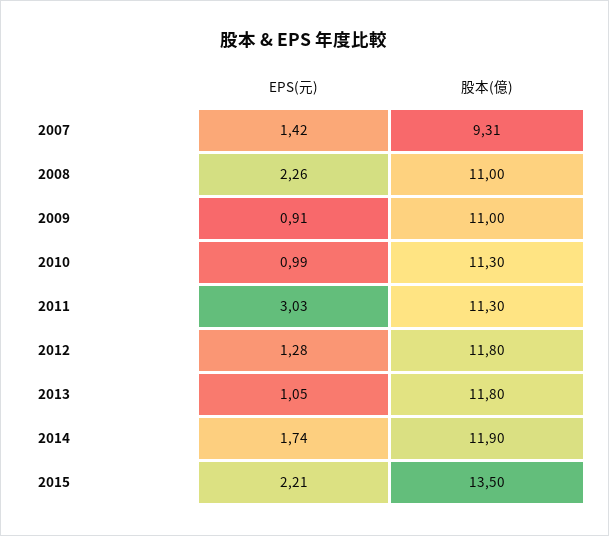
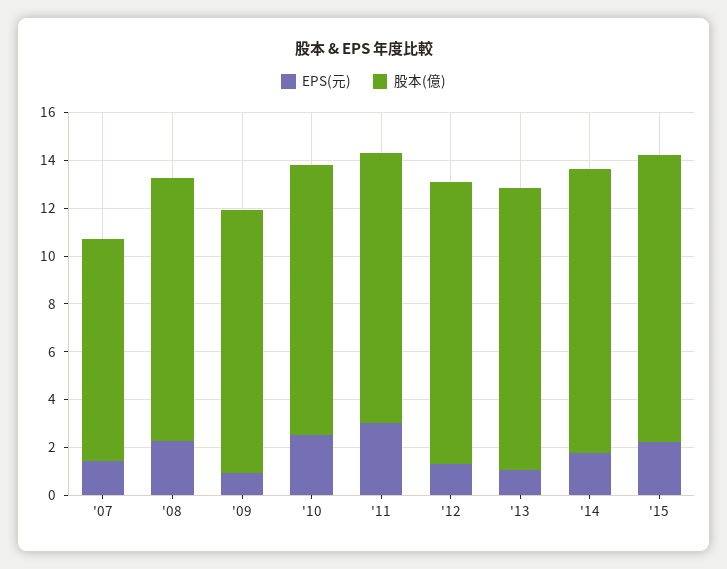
EPS(元), 2010: 0.99 -> 2.5
股本(億), 2015: 13.5 -> 12

